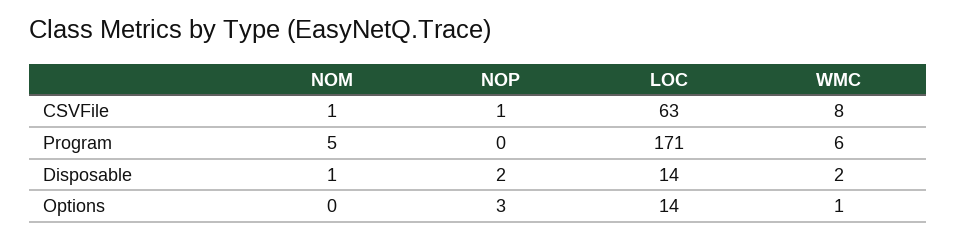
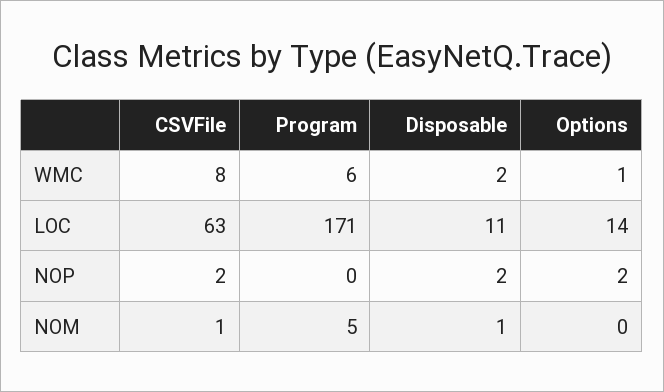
NOP, CSVFile: 1 -> 2
LOC, Disposable: 14 -> 11
NOP, Options: 3 -> 2

